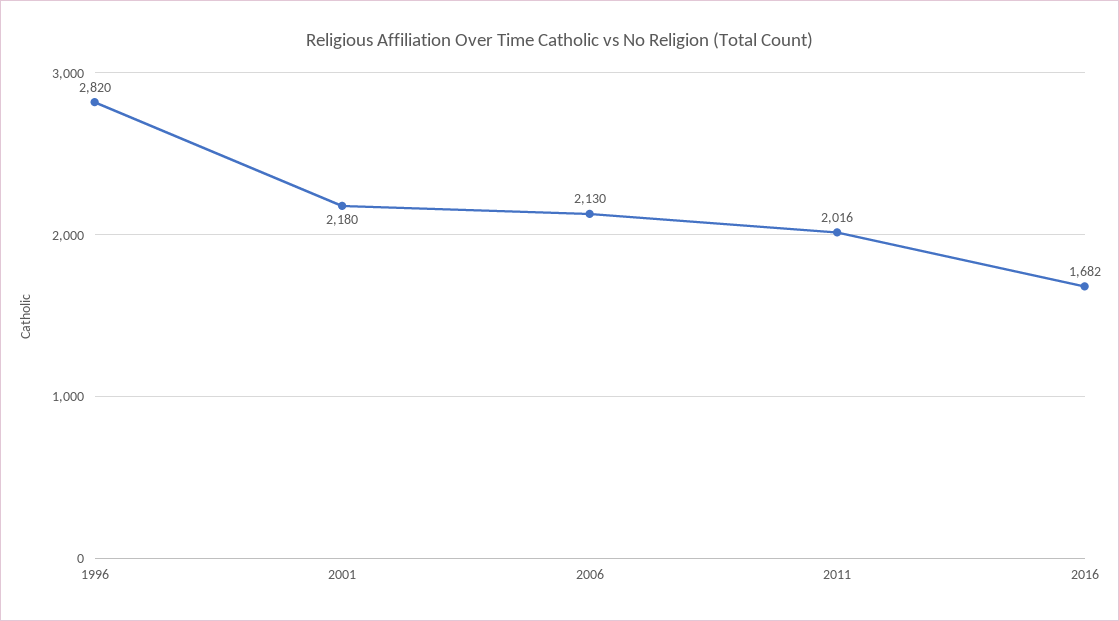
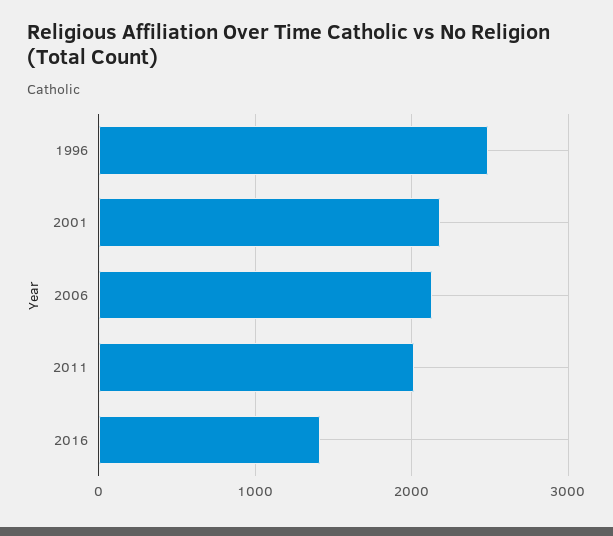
1996: 2820 -> 2500
2016: 1682 -> 1400

